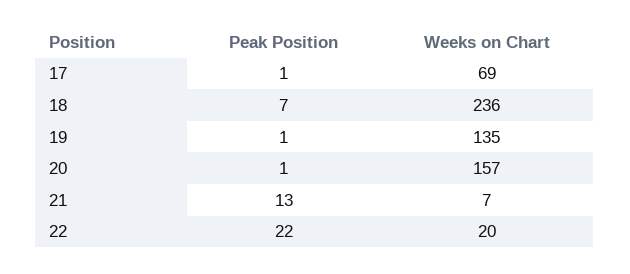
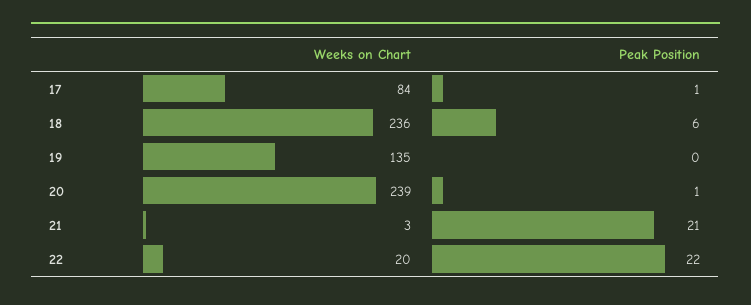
Weeks on Chart, 17: 69 -> 84
Peak Position, 18: 7 -> 6
Peak Position, 19: 1 -> 0
Weeks on Chart, 20: 157 -> 239
Peak Position, 21: 13 -> 21
Weeks on Chart, 21: 7 -> 3

